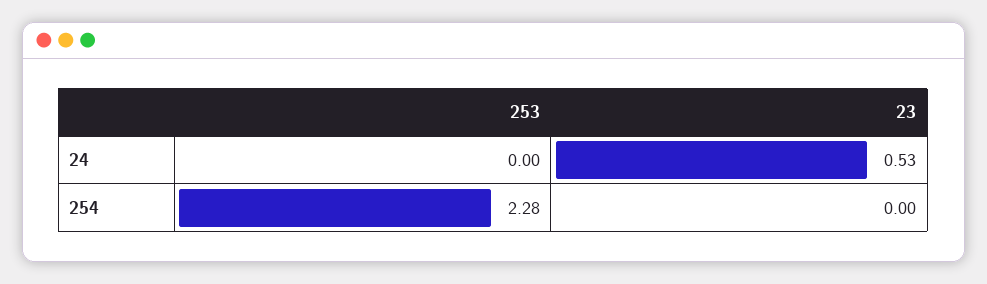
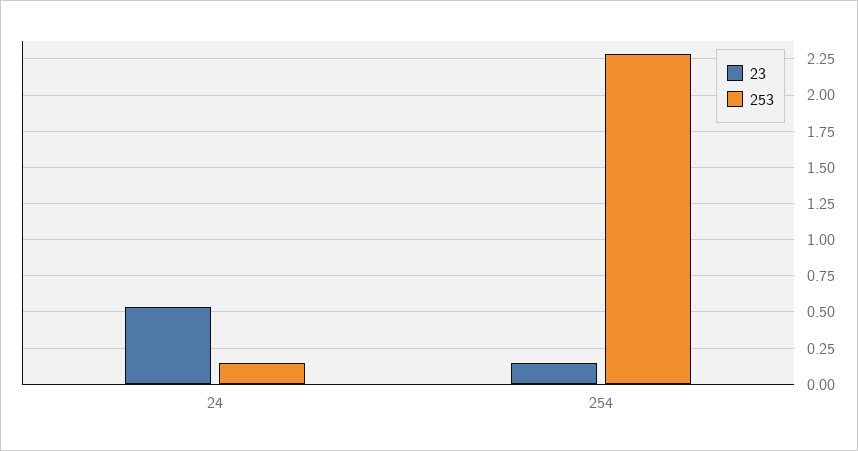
253, 24: 0 -> 0.15
23, 254: 0 -> 0.15

